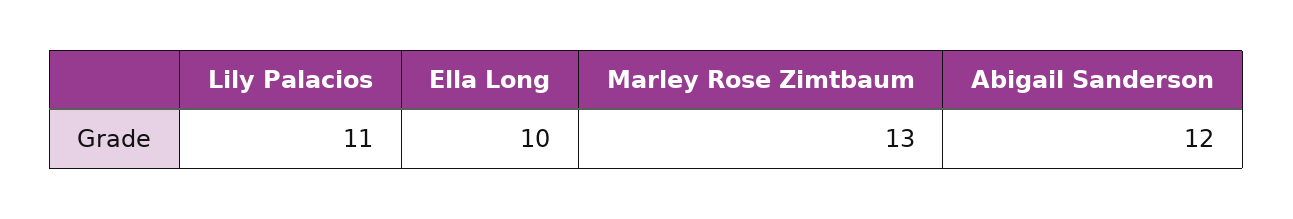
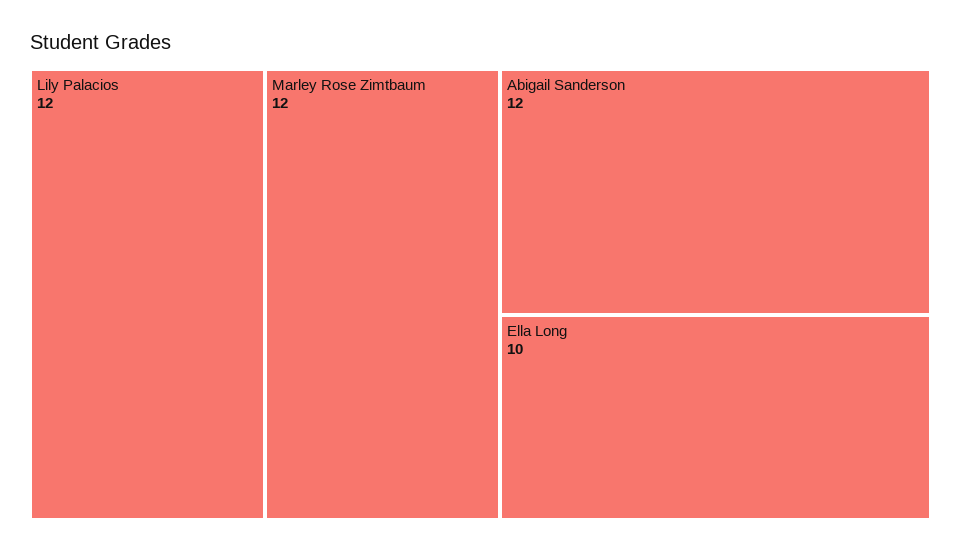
Lily Palacios: 11 -> 12
Marley Rose Zimtbaum: 13 -> 12

